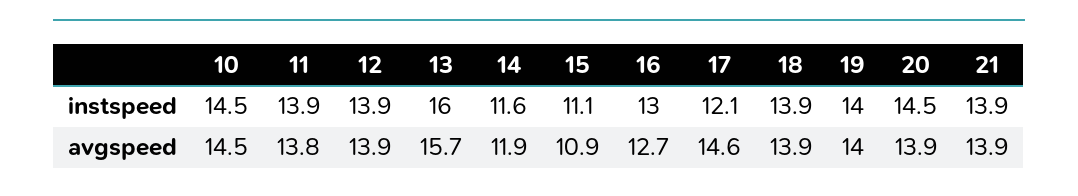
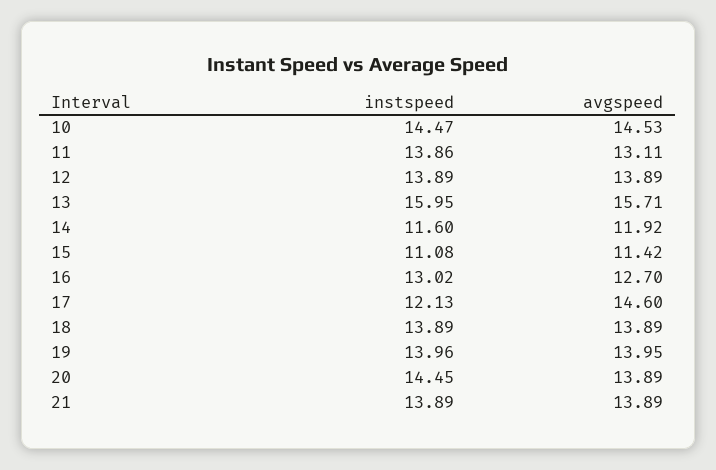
11, avgspeed: 13.8 -> 13.11
15, avgspeed: 10.9 -> 11.42

